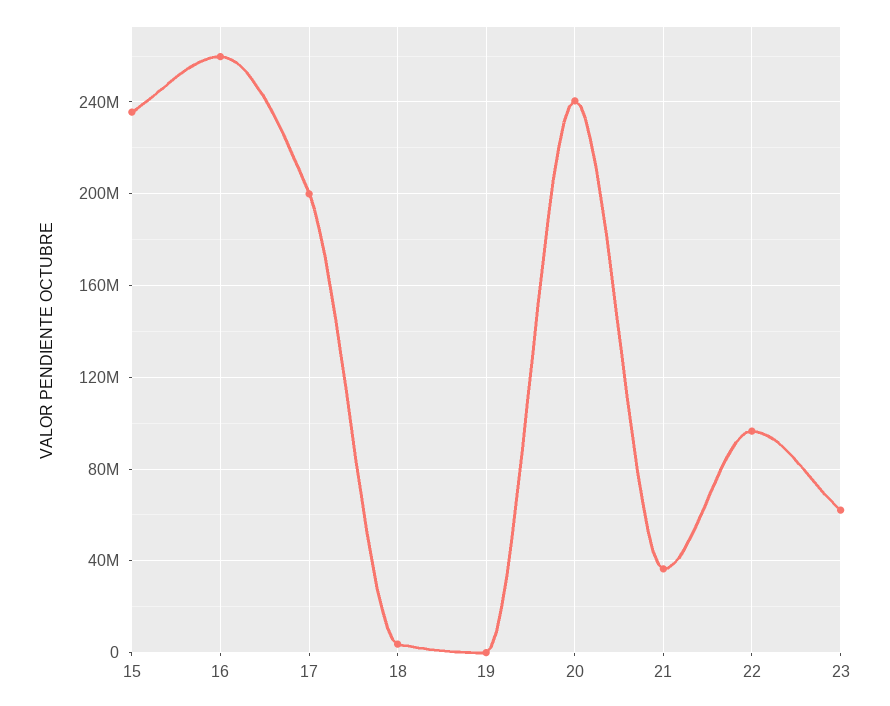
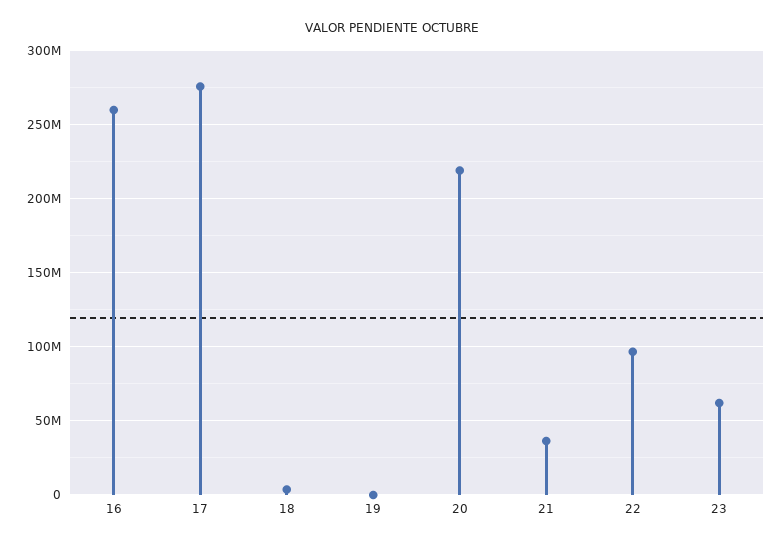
15: 235000000 -> none
17: 200000000 -> 275000000
20: 240000000 -> 220000000

